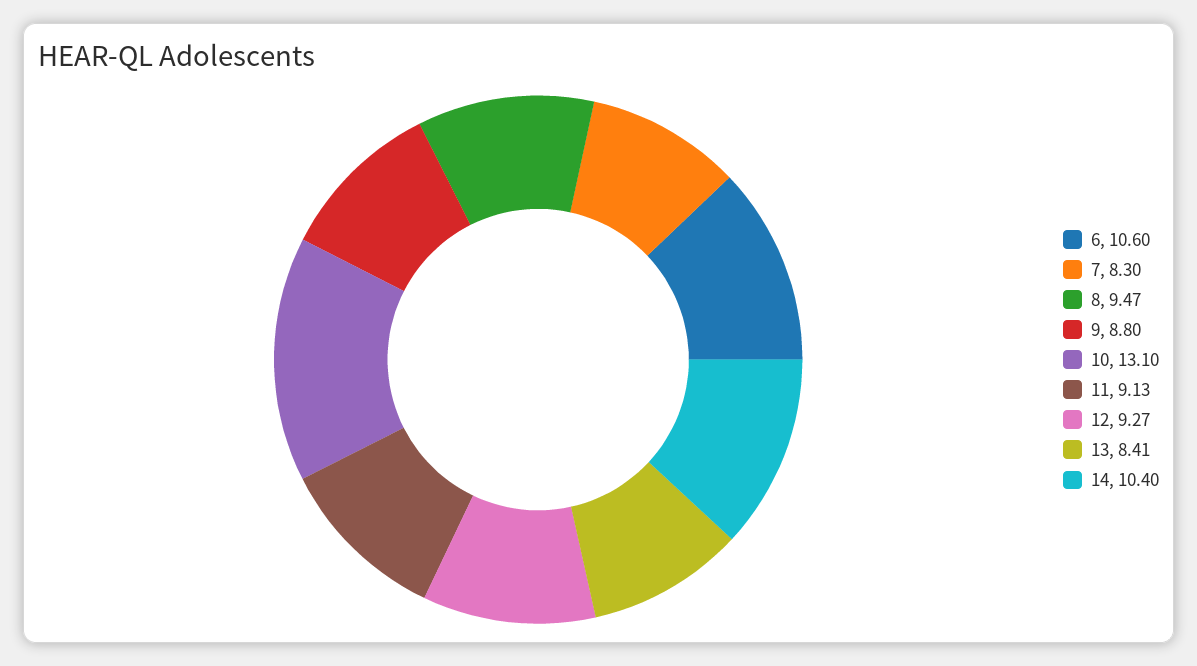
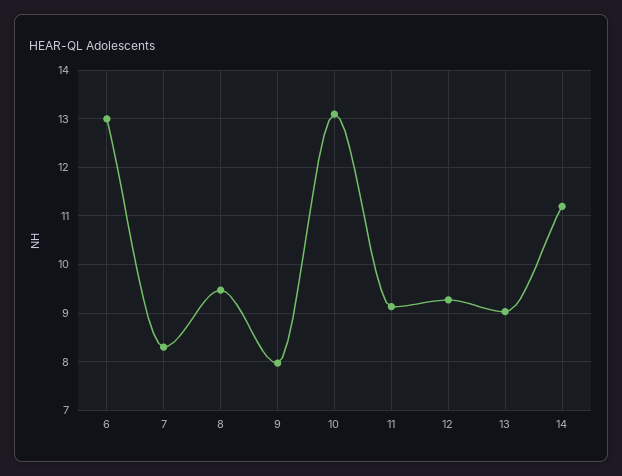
6: 10.6 -> 13
9: 8.8 -> 8
13: 8.41 -> 9
14: 10.4 -> 11.2

